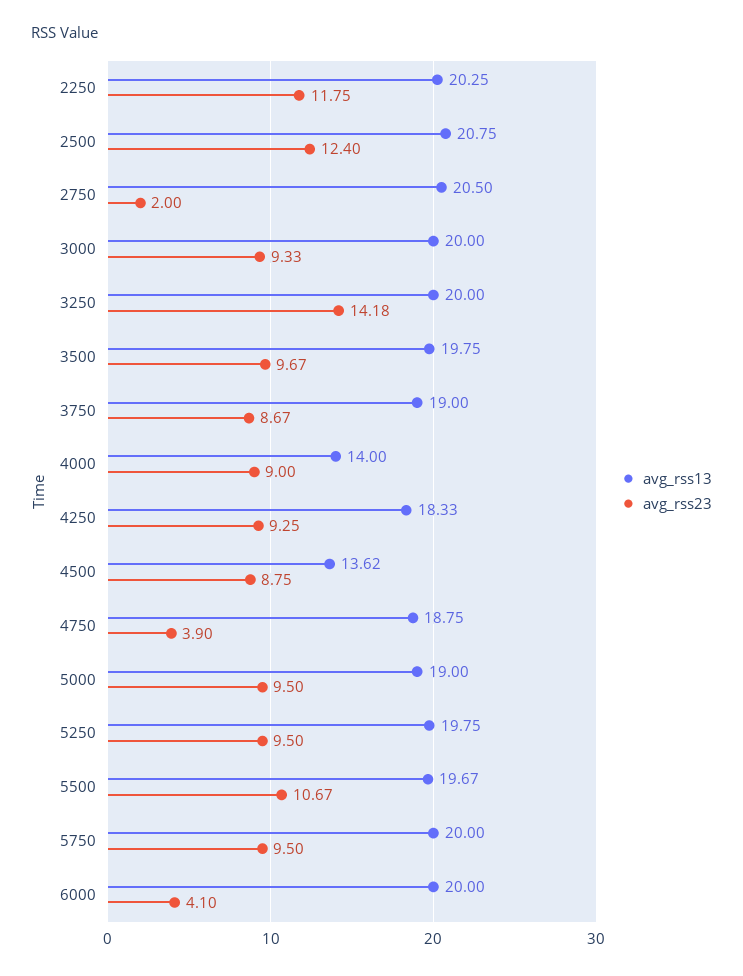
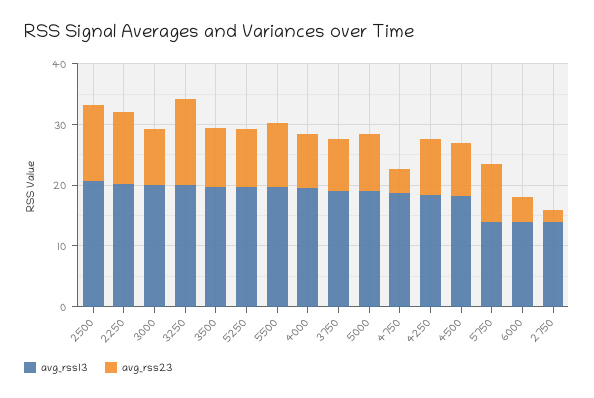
avg_rss13, 2750: 20.5 -> 14
avg_rss13, 4000: 14 -> 20
avg_rss13, 4500: 13.62 -> 18
avg_rss13, 5750: 20 -> 14
avg_rss13, 6000: 20 -> 14

